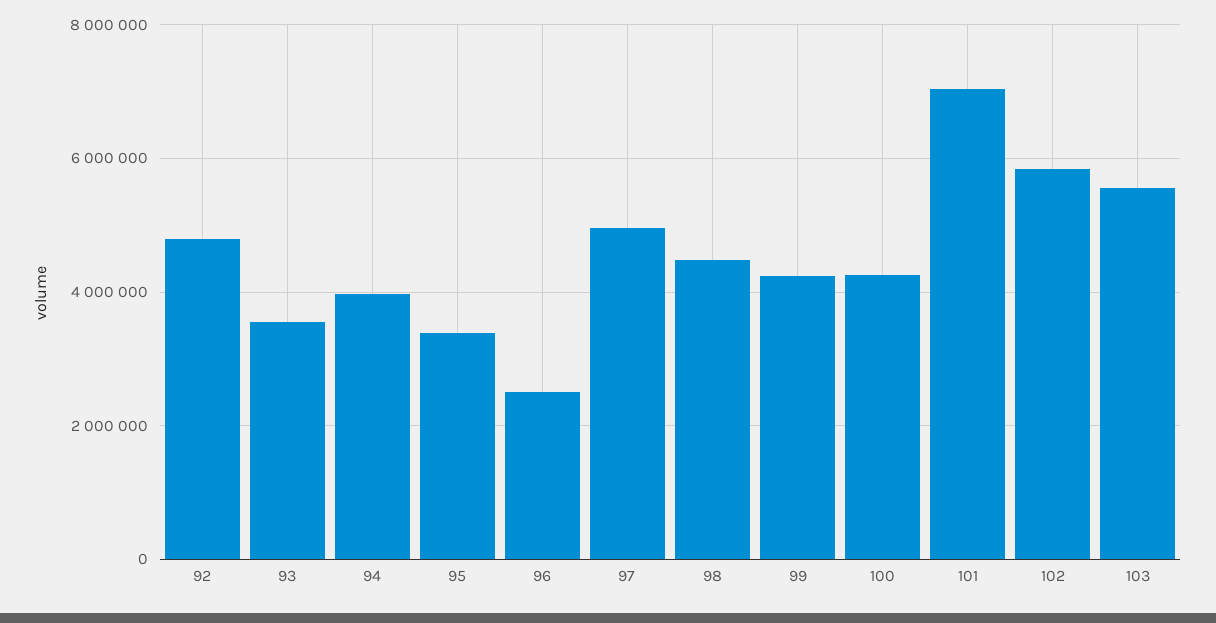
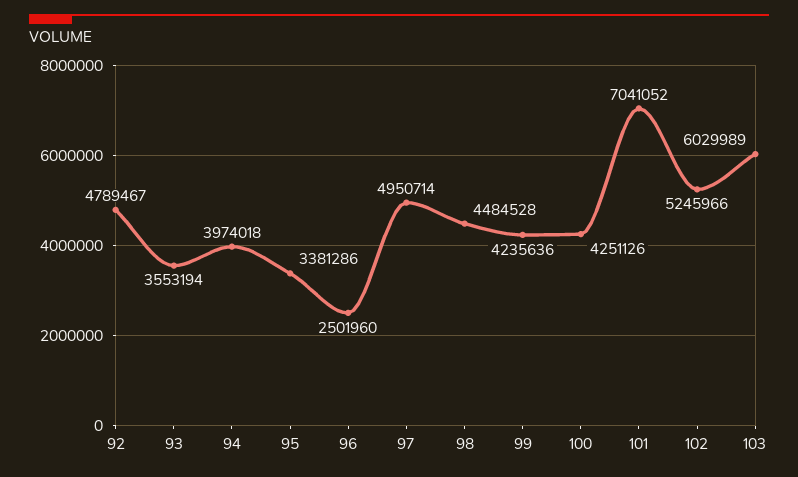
102: 5800000 -> 5245966
103: 5600000 -> 6029989

